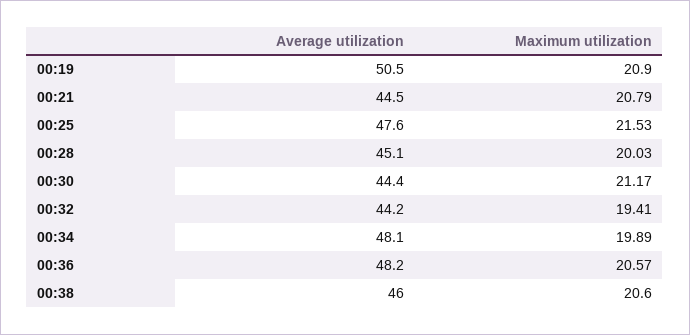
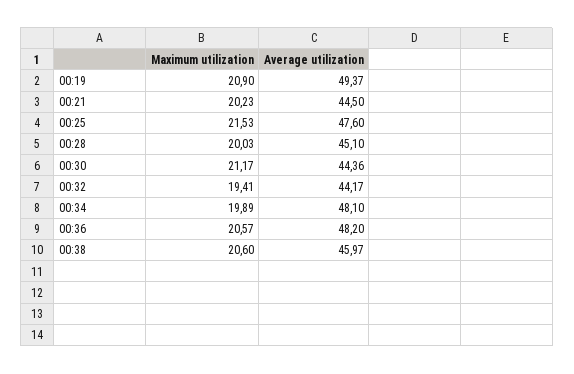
Average utilization, 00:19: 50.5 -> 49.37
Maximum utilization, 00:21: 20.79 -> 20.23

